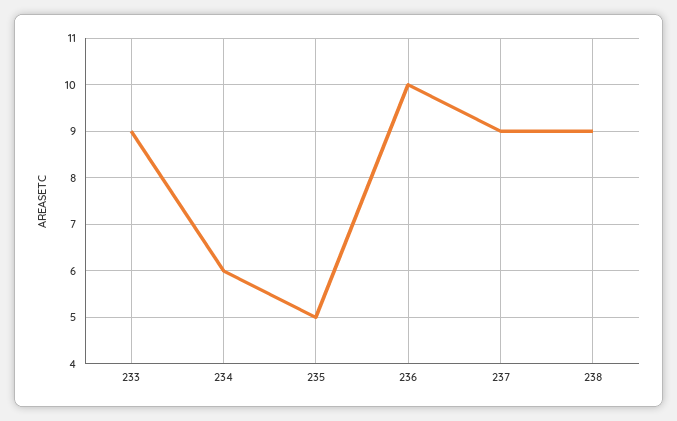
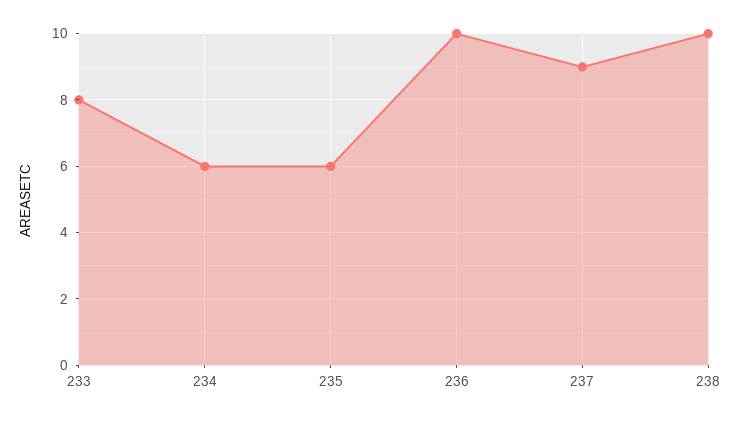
233: 9 -> 8
235: 5 -> 6
238: 9 -> 10

